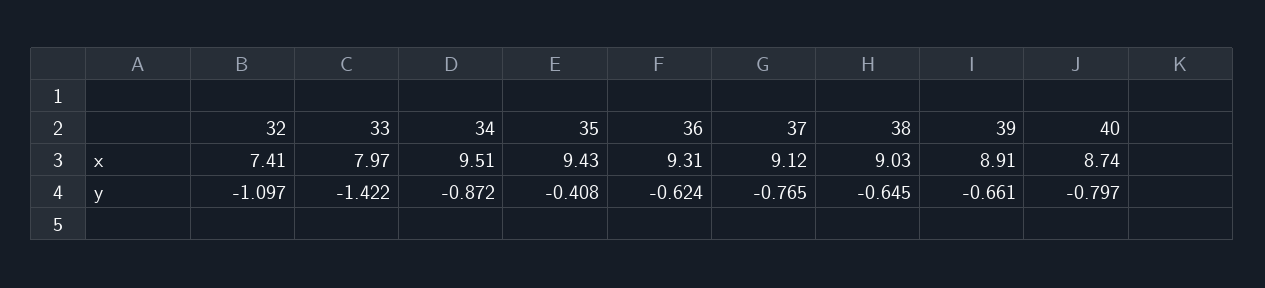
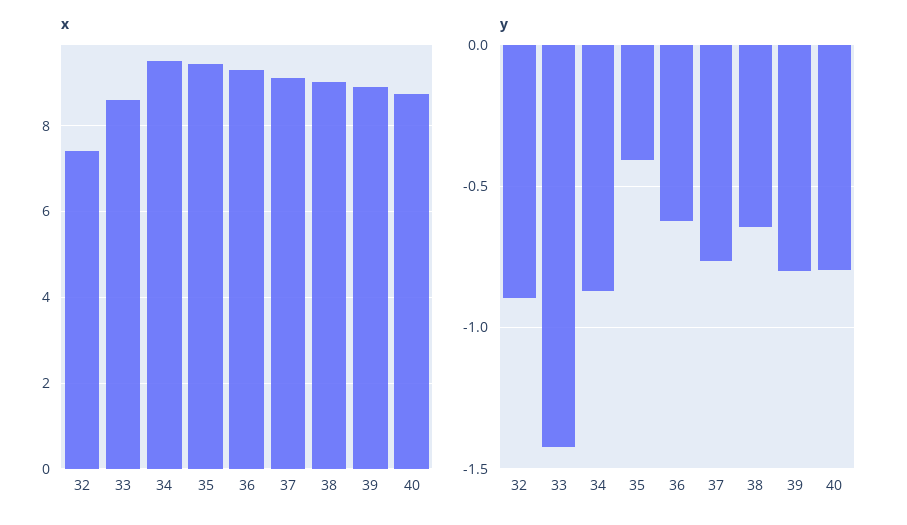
x, 33: 7.97 -> 8.6
y, 32: -1.097 -> -0.9
y, 39: -0.661 -> -0.8

